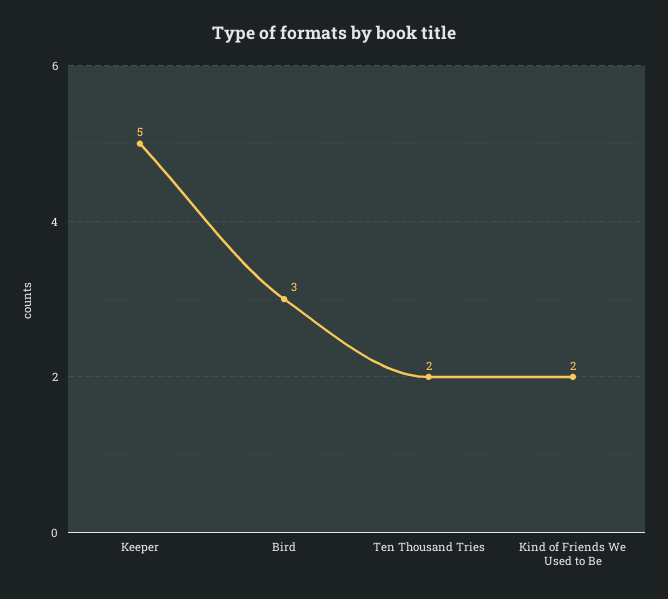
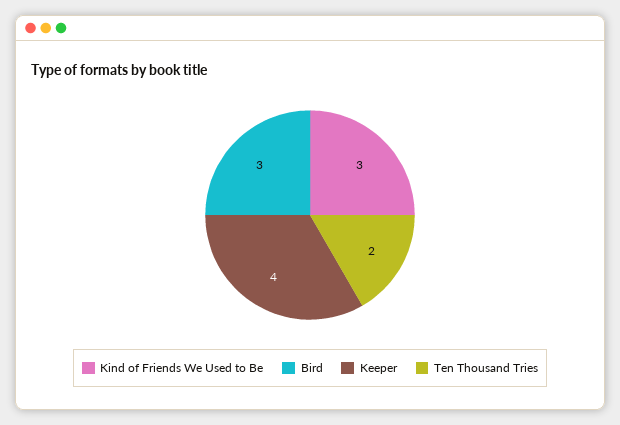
Keeper: 5 -> 4
Kind of Friends We Used to Be: 2 -> 3

